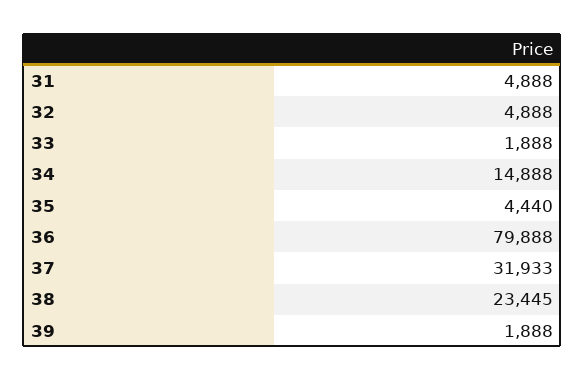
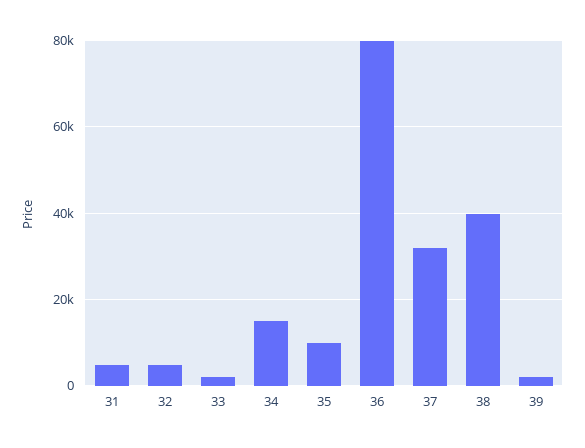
35: 4440 -> 10000
38: 23445 -> 40000

